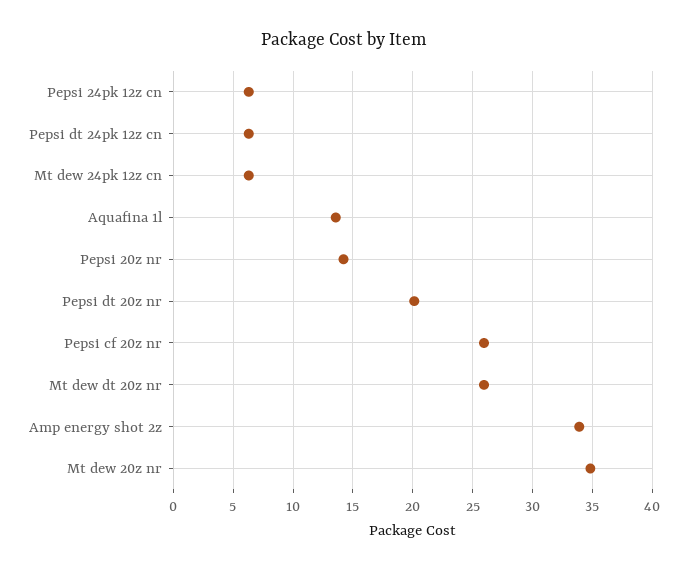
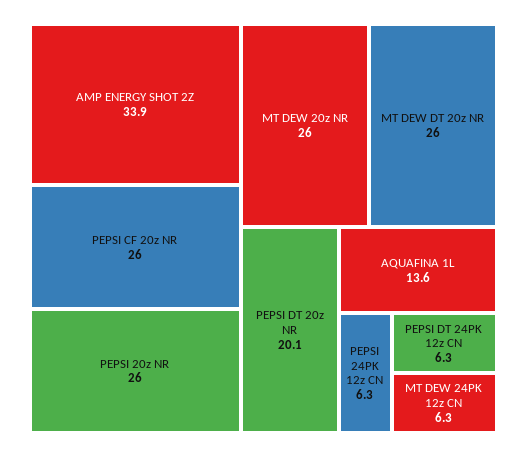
Pepsi 20z nr: 14 -> 26
Mt dew 20z nr: 35 -> 26

